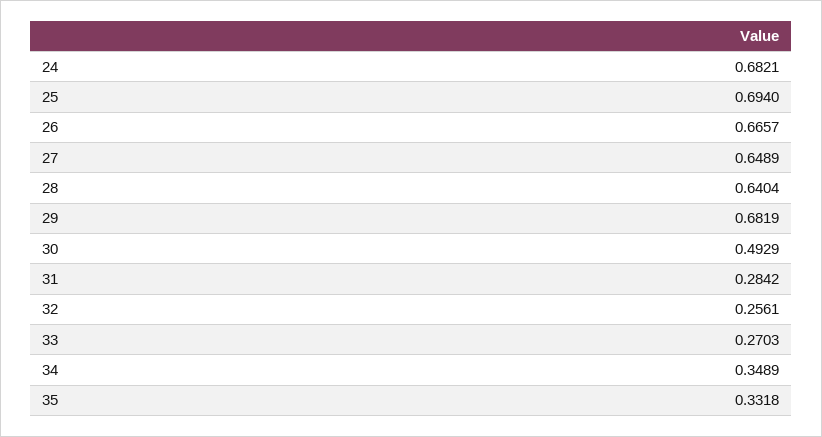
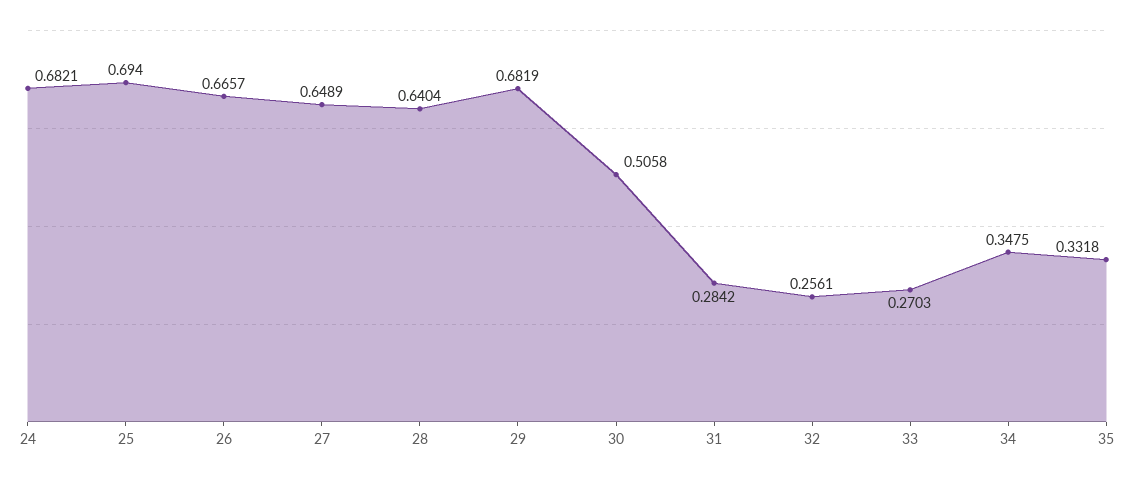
30: 0.4929 -> 0.5058
34: 0.3489 -> 0.3475

